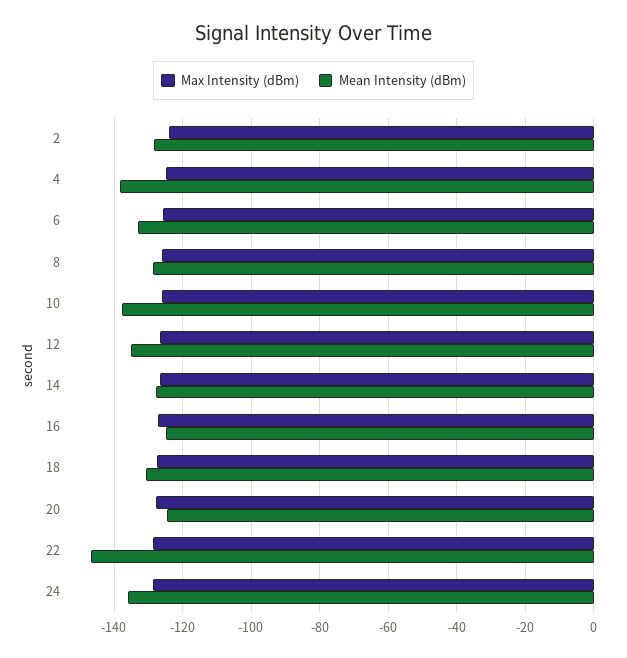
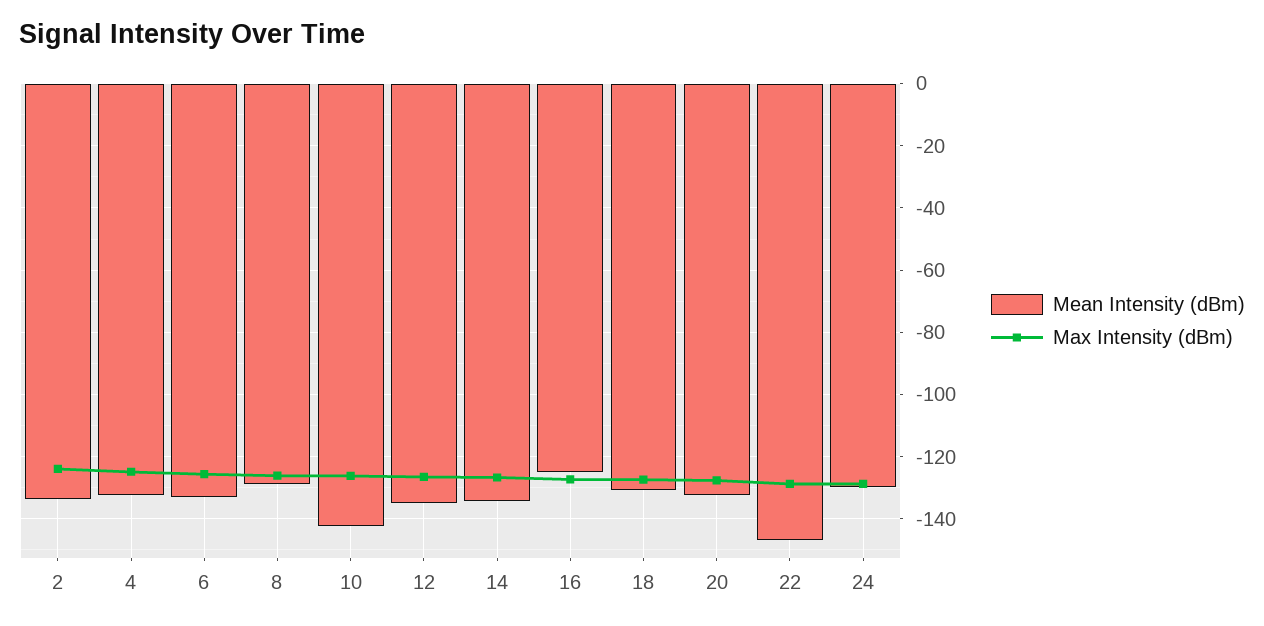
Mean Intensity (dBm), 2: -128 -> -134
Mean Intensity (dBm), 4: -138 -> -132
Mean Intensity (dBm), 10: -138 -> -142
Mean Intensity (dBm), 14: -128 -> -134
Mean Intensity (dBm), 20: -124 -> -132
Mean Intensity (dBm), 24: -136 -> -130

